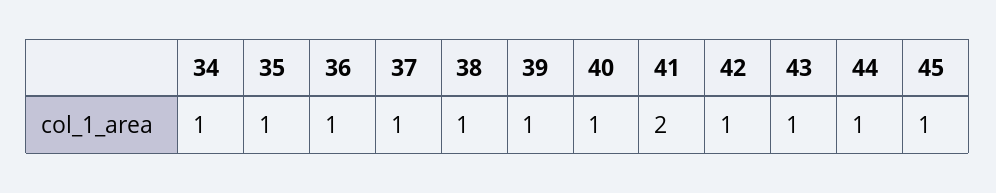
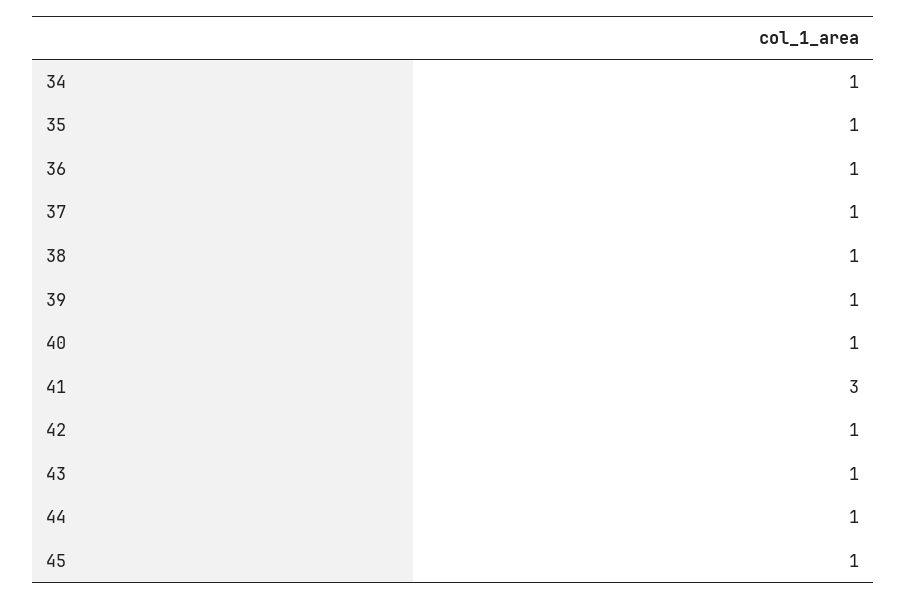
41: 2 -> 3

